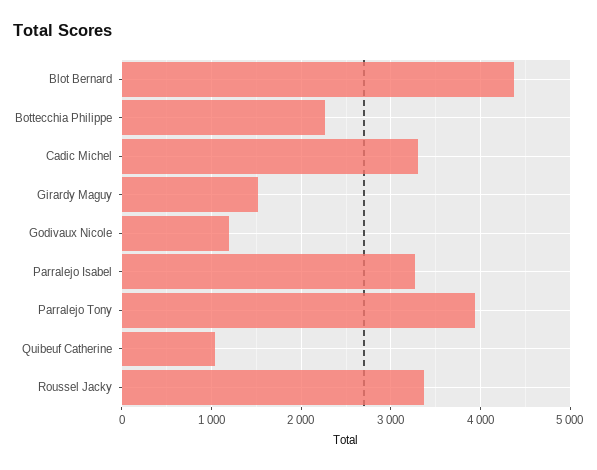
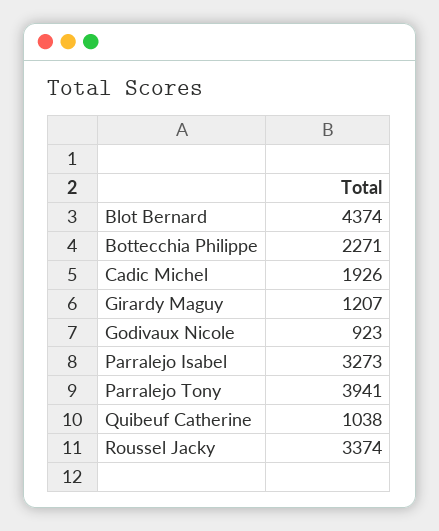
Cadic Michel: 3300 -> 1926
Girardy Maguy: 1500 -> 1207
Godivaux Nicole: 1200 -> 923

